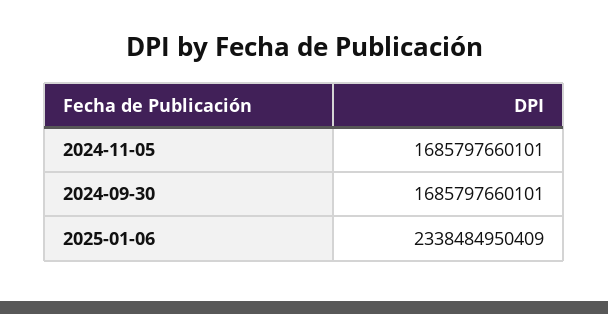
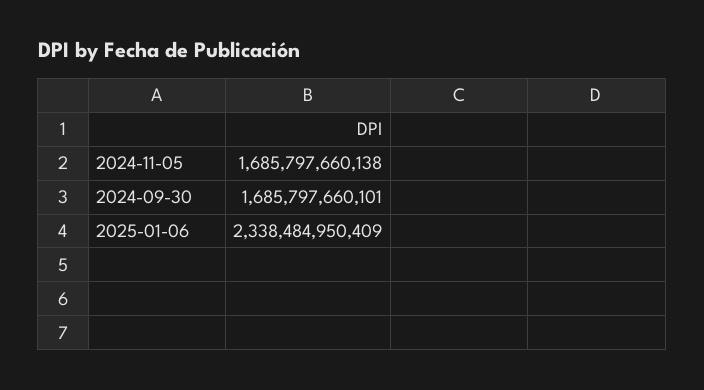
2024-11-05: 1685797660101 -> 1685797660138

